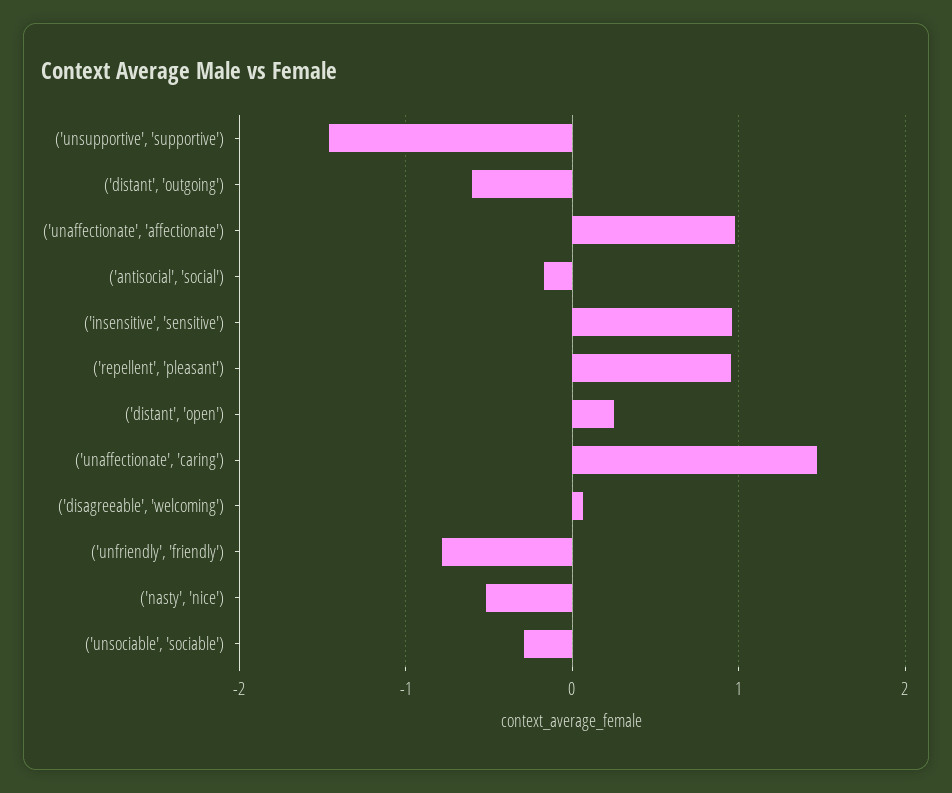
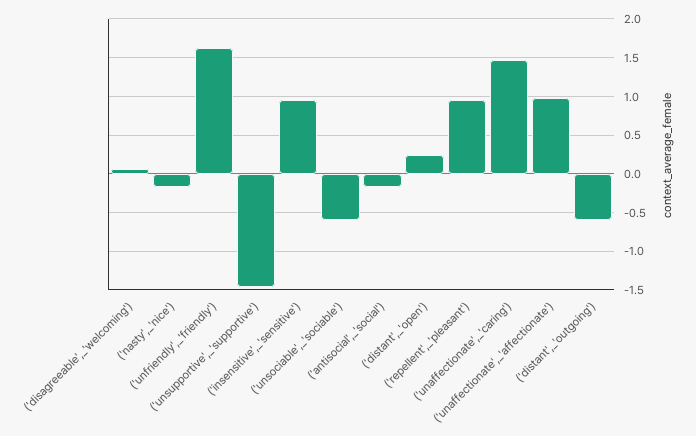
('unfriendly', 'friendly'): -0.8 -> 1.6
('nasty', 'nice'): -0.5 -> -0.2
('unsociable', 'sociable'): -0.3 -> -0.6

